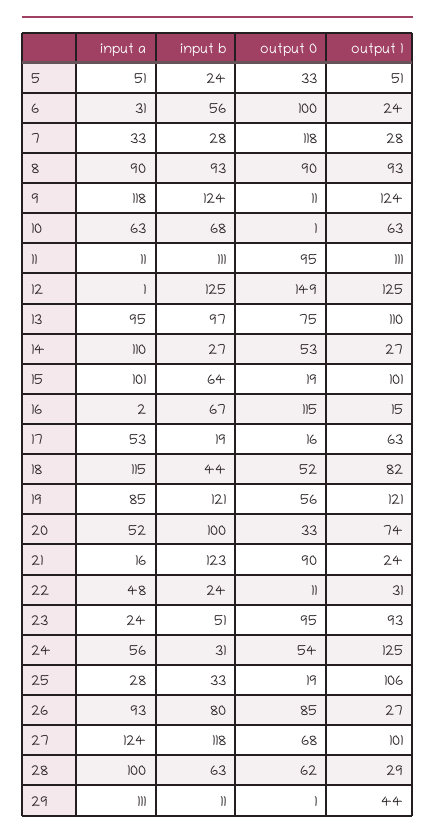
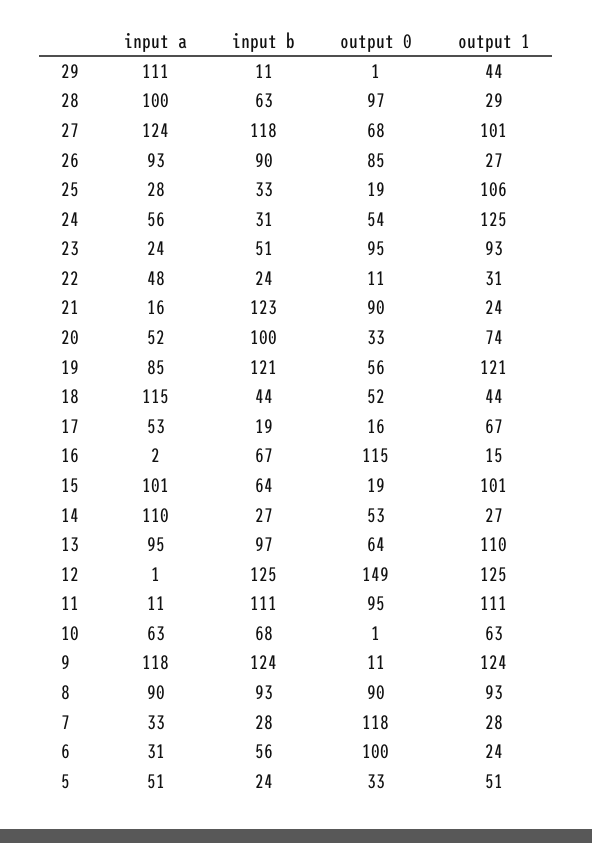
output 0, 13: 75 -> 64
output 1, 17: 63 -> 67
output 1, 18: 82 -> 44
input b, 26: 80 -> 90
output 0, 28: 62 -> 97

